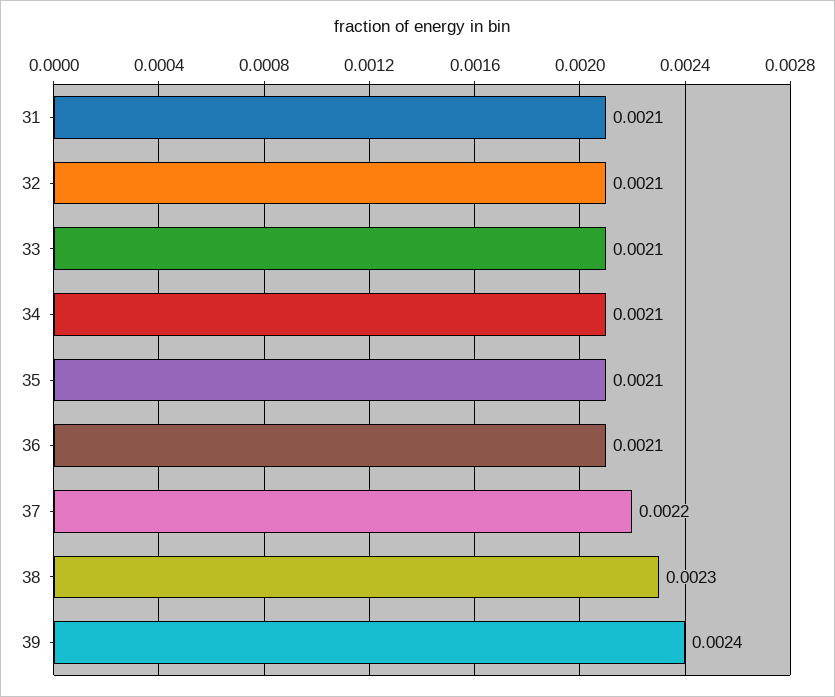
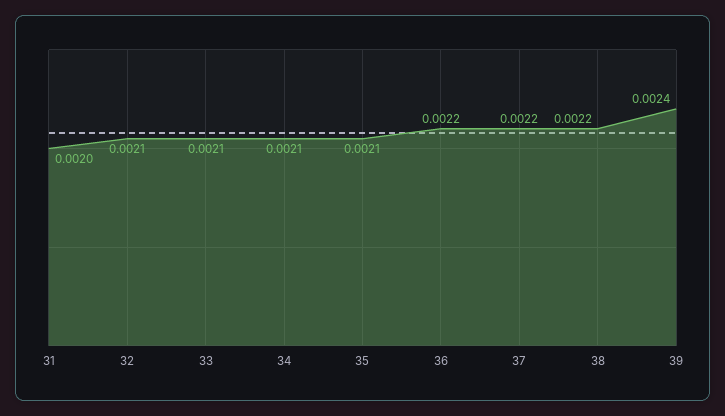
31: 0.0021 -> 0.002
36: 0.0021 -> 0.0022
38: 0.0023 -> 0.0022

